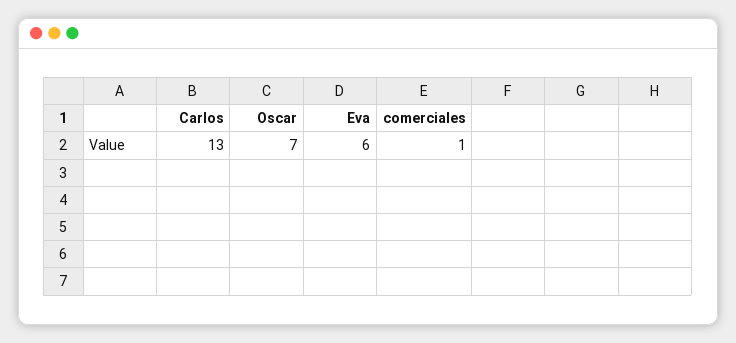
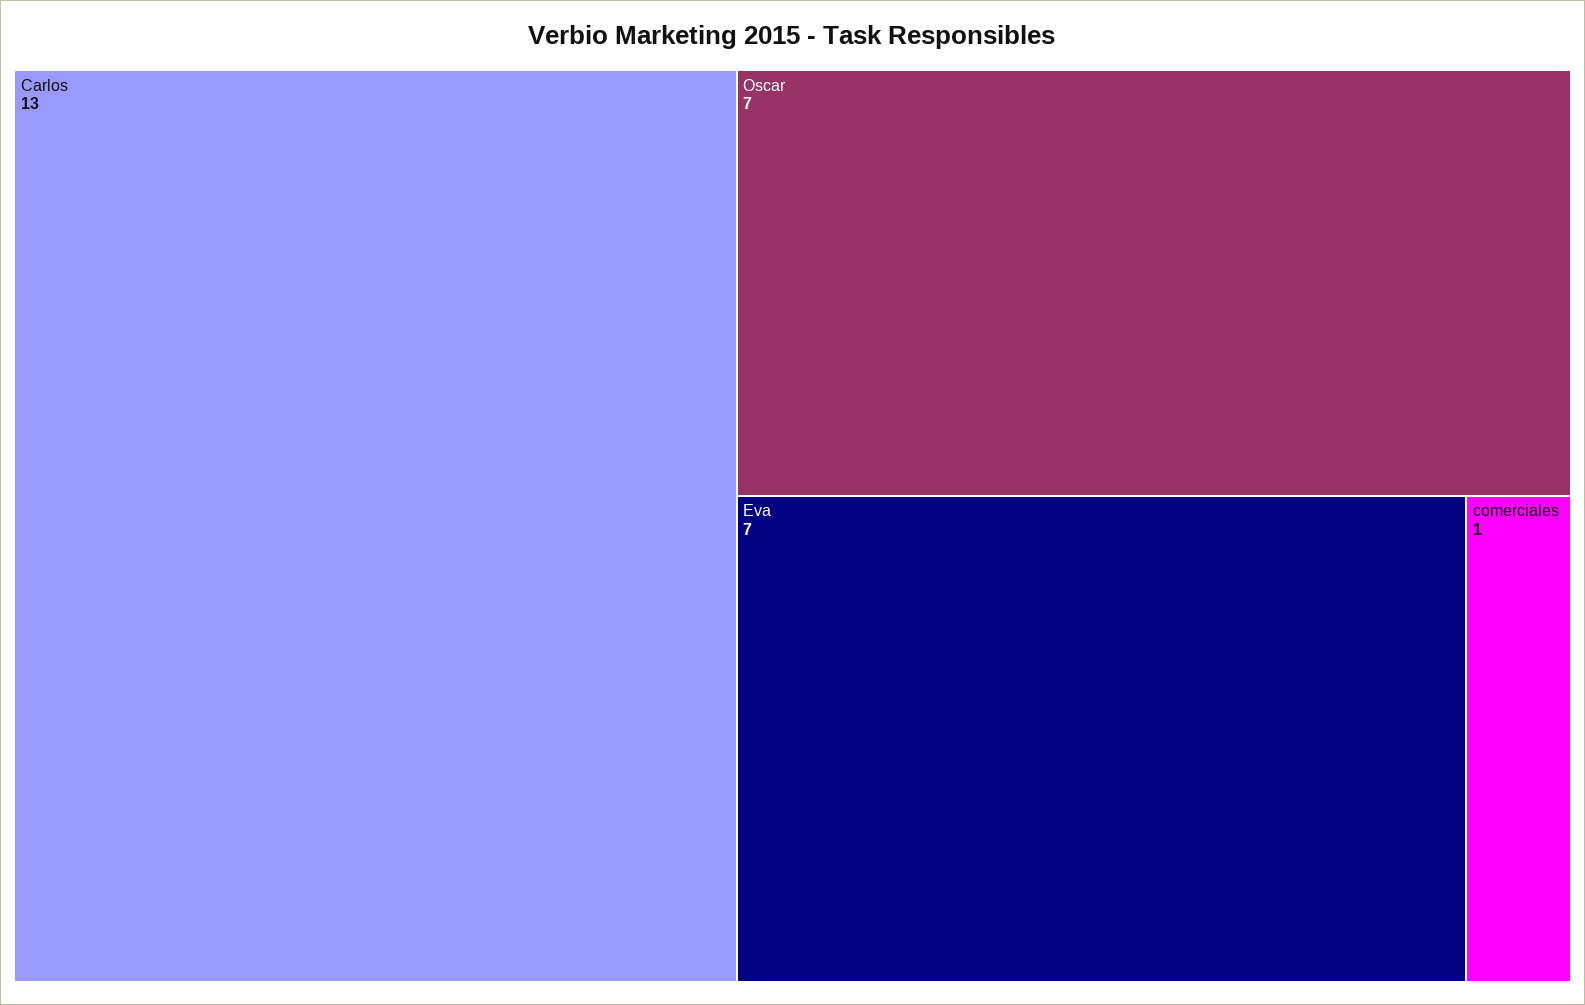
Eva: 6 -> 7

